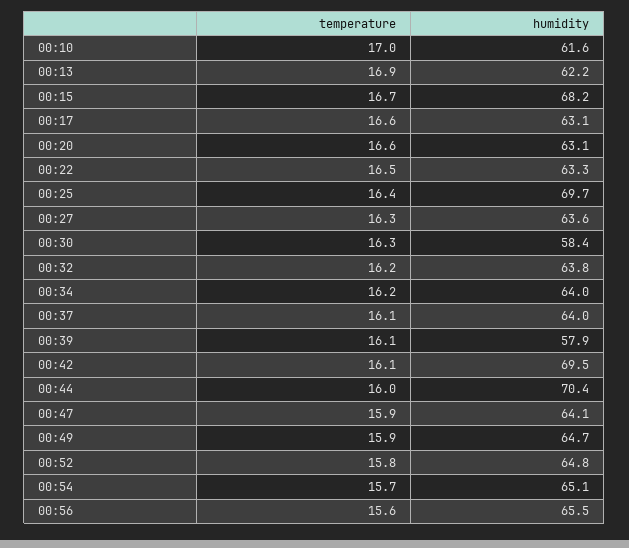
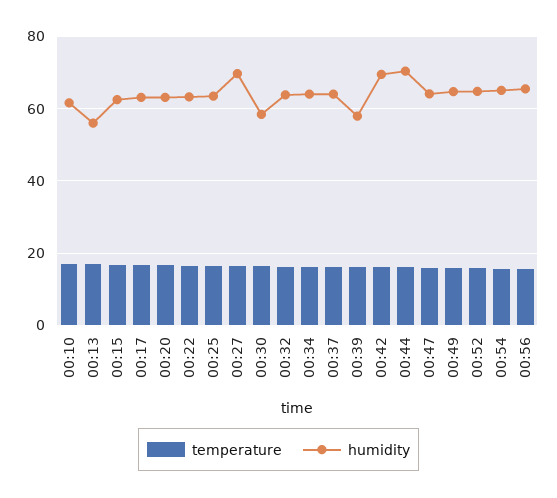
humidity, 00:13: 62.2 -> 56
humidity, 00:15: 68.2 -> 62
humidity, 00:25: 69.7 -> 64
humidity, 00:27: 63.6 -> 70

